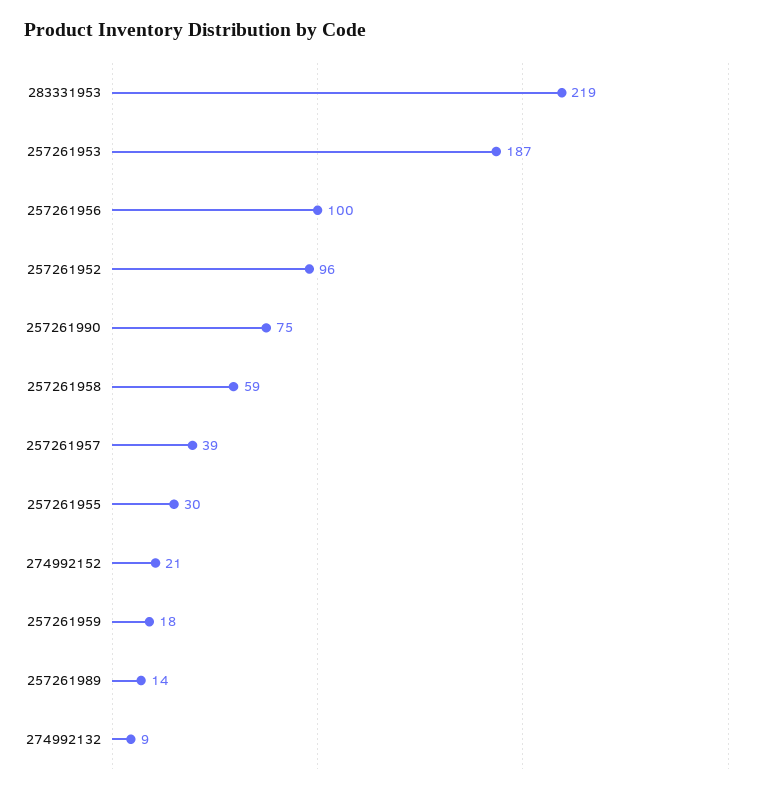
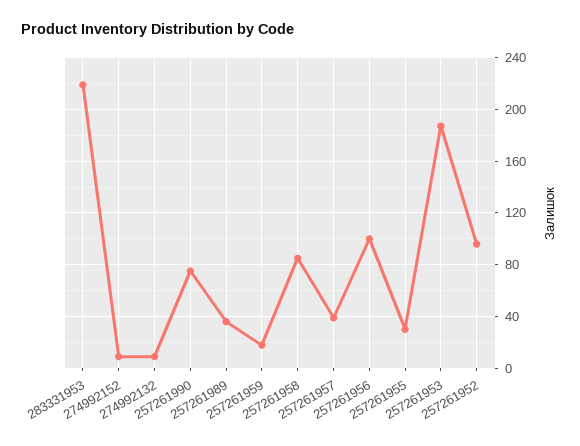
257261958: 59 -> 85
274992152: 21 -> 10
257261989: 14 -> 35

